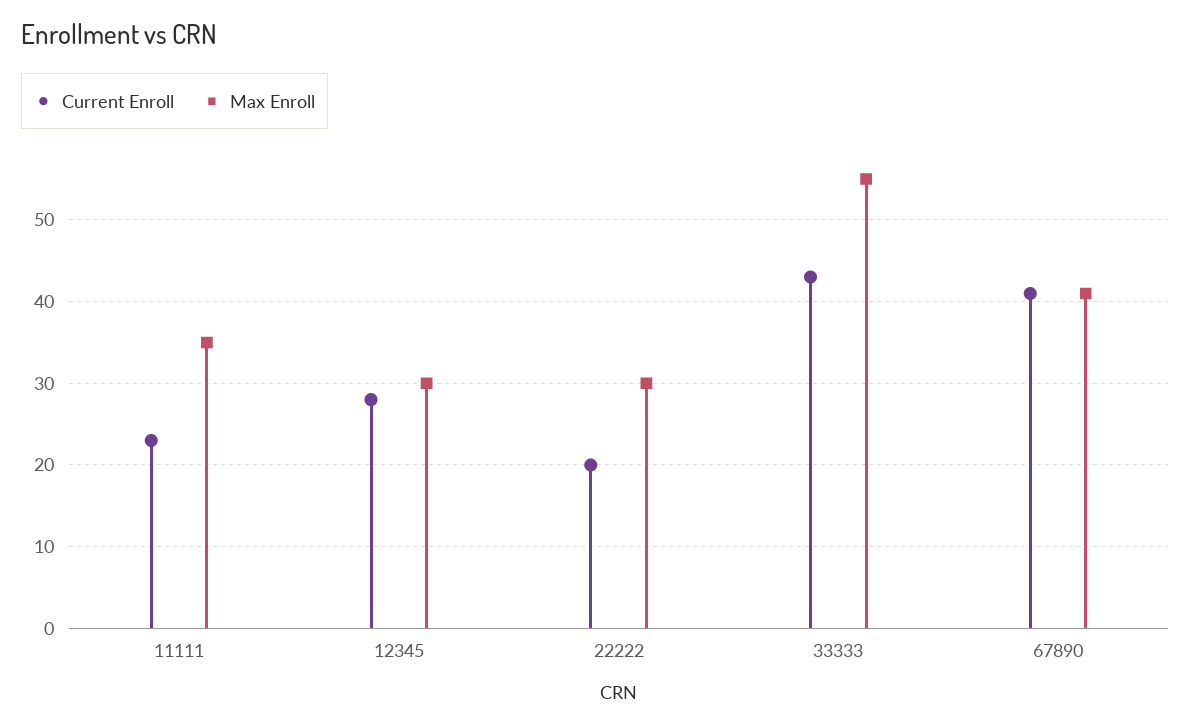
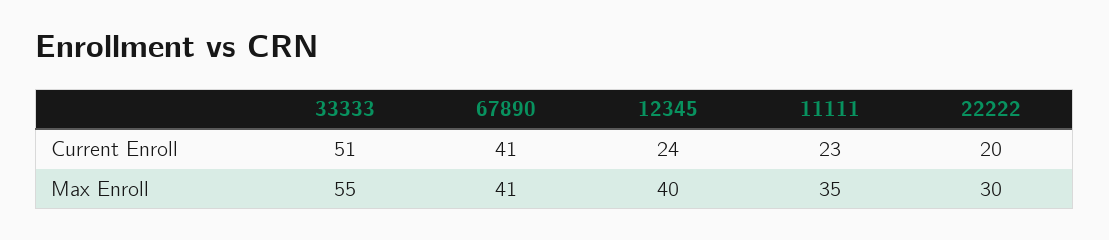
Current Enroll, 12345: 28 -> 24
Max Enroll, 12345: 30 -> 40
Current Enroll, 33333: 43 -> 51

